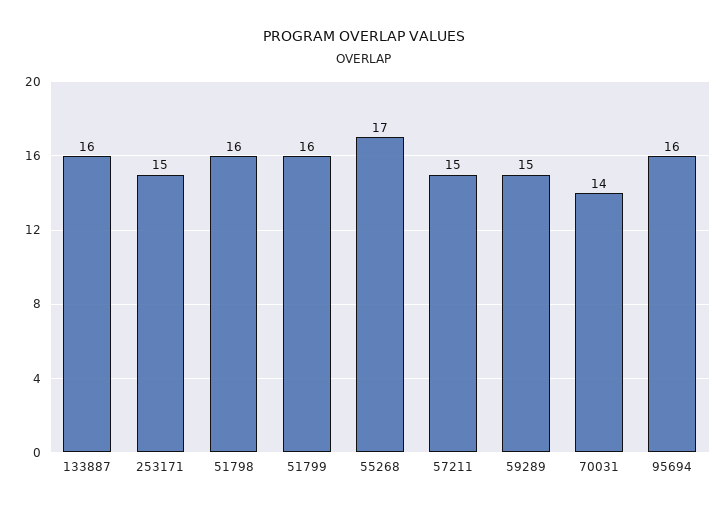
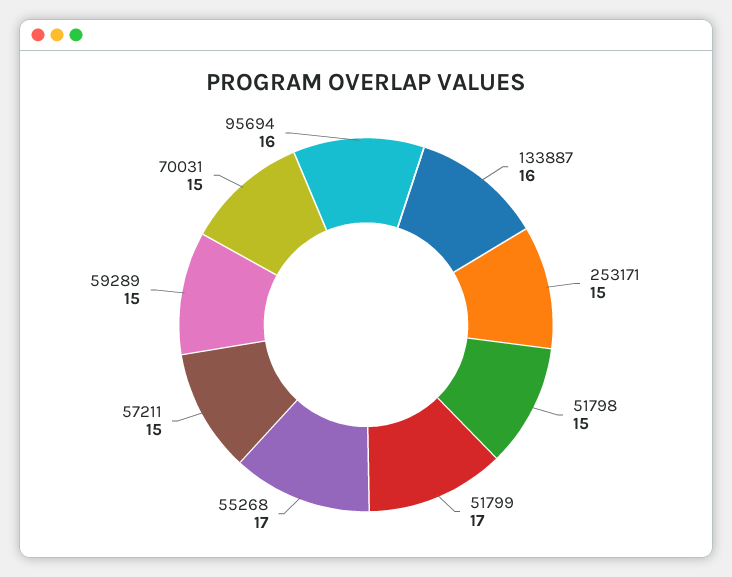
51798: 16 -> 15
51799: 16 -> 17
70031: 14 -> 15

